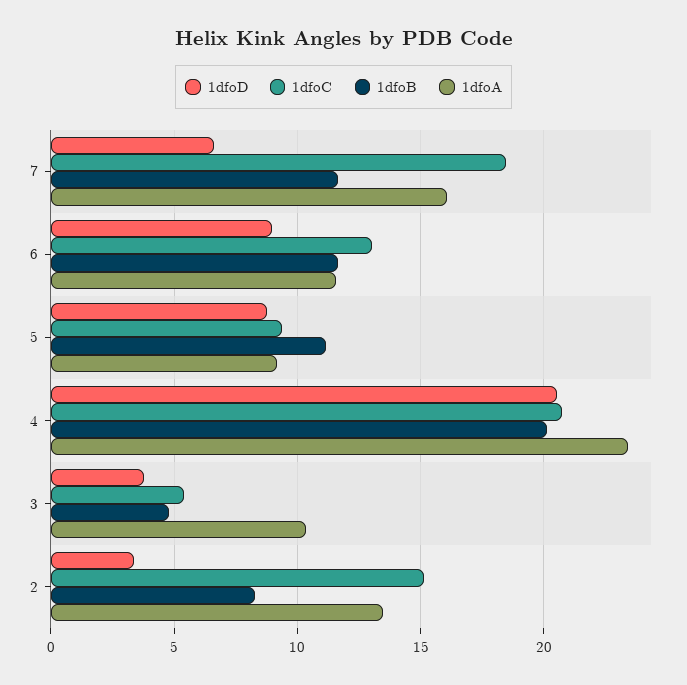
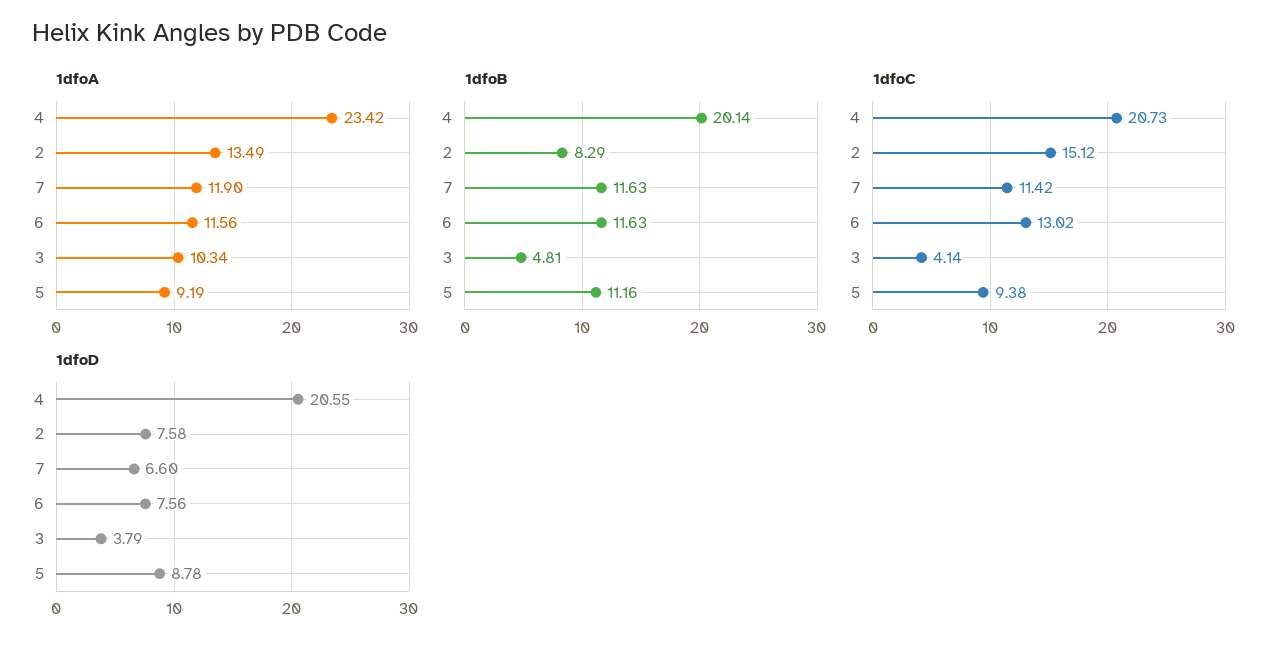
1dfoC, 7: 18.5 -> 11.42
1dfoA, 7: 16 -> 11.9
1dfoD, 6: 9 -> 7.56
1dfoC, 3: 5.5 -> 4.14
1dfoD, 2: 3.5 -> 7.58

